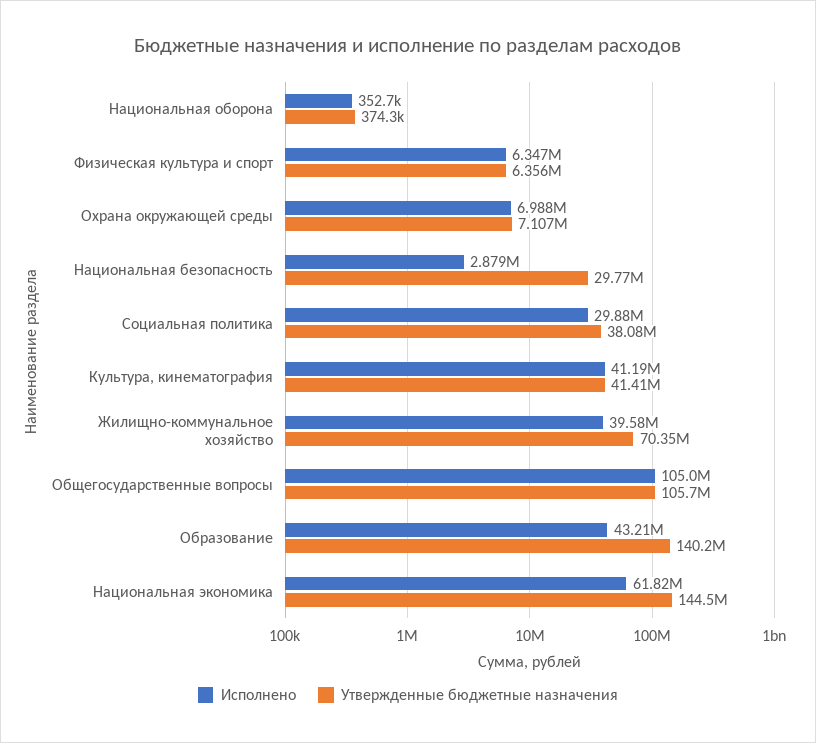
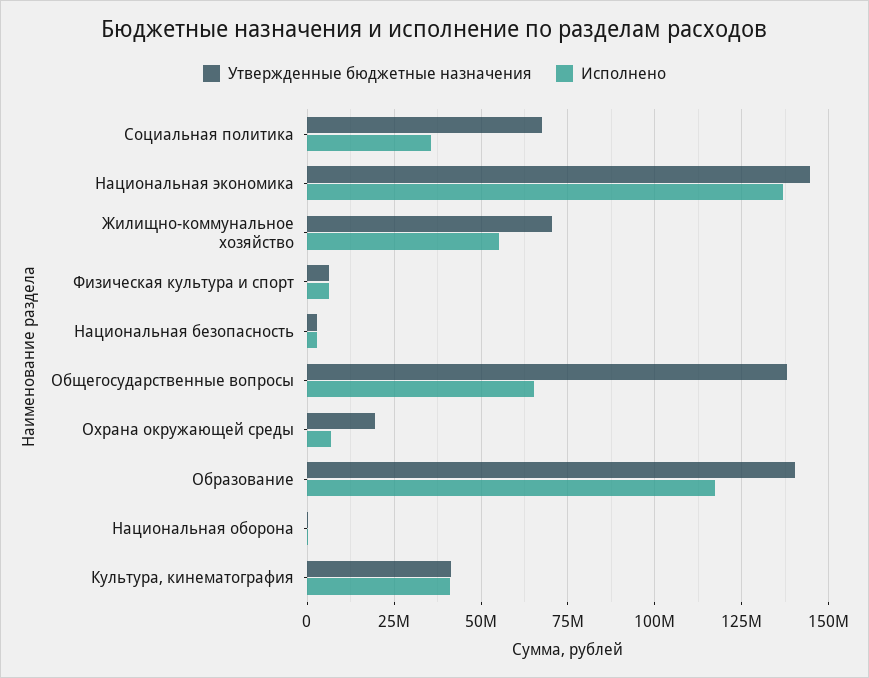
Утвержденные бюджетные назначения, Охрана окружающей среды: 7107000 -> 20000000
Утвержденные бюджетные назначения, Национальная безопасность: 29770000 -> 2500000
Исполнено, Социальная политика: 29880000 -> 35000000
Утвержденные бюджетные назначения, Социальная политика: 38080000 -> 67500000
Исполнено, Жилищно-коммунальное хозяйство: 39580000 -> 55000000
Исполнено, Общегосударственные вопросы: 105000000 -> 65000000
Утвержденные бюджетные назначения, Общегосударственные вопросы: 105700000 -> 137500000
Исполнено, Образование: 43210000 -> 117500000
Исполнено, Национальная экономика: 61820000 -> 137500000

